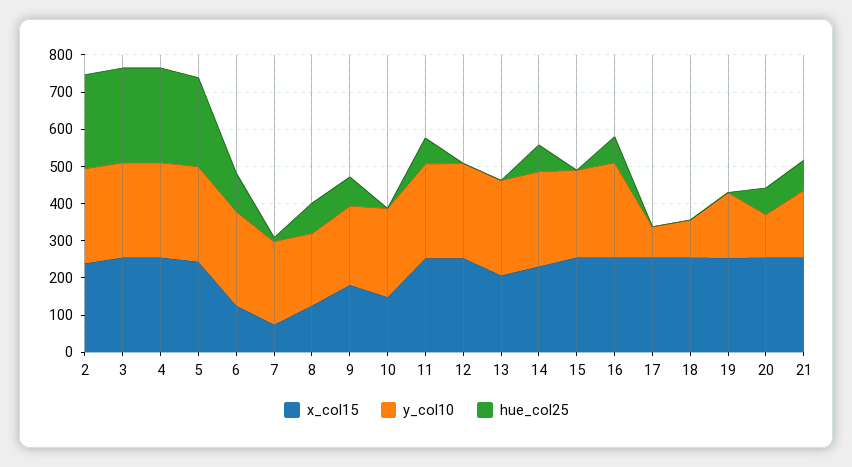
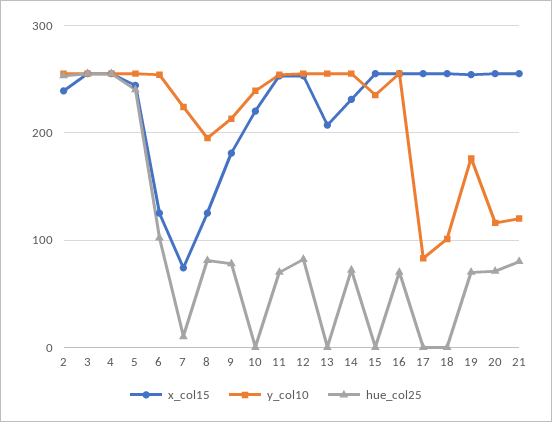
x_col15, 10: 150 -> 220
hue_col25, 12: 0 -> 80
hue_col25, 19: 0 -> 70
y_col10, 21: 175 -> 120

